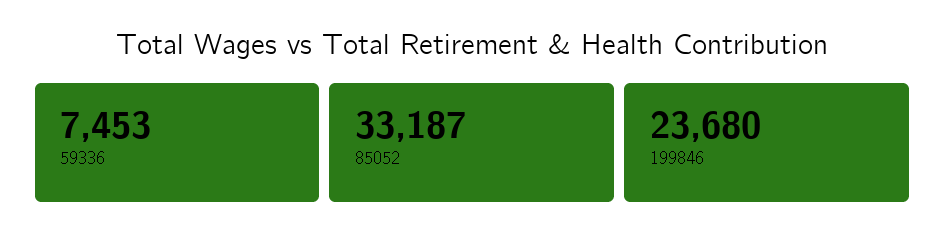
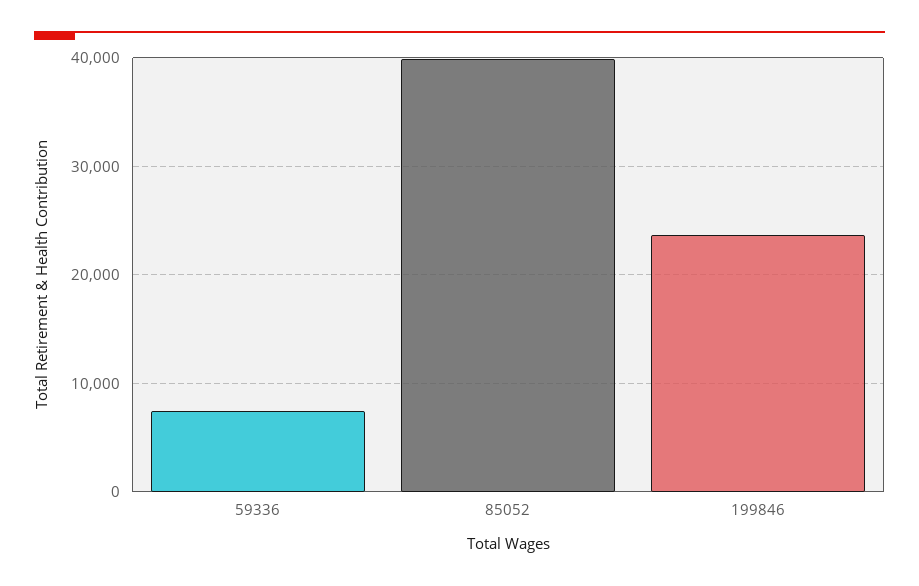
85052: 33187 -> 40000

